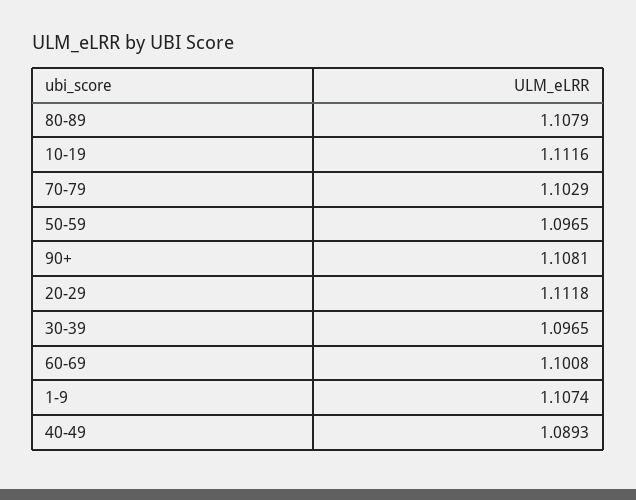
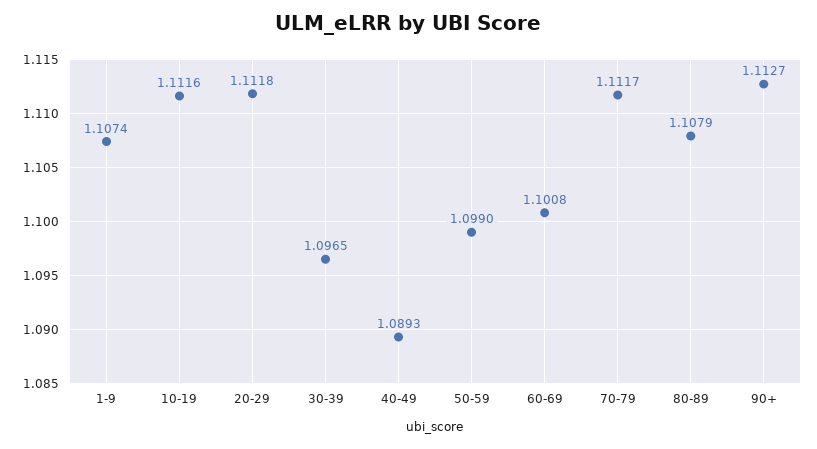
70-79: 1.1029 -> 1.1117
50-59: 1.0965 -> 1.099
90+: 1.1081 -> 1.1127

